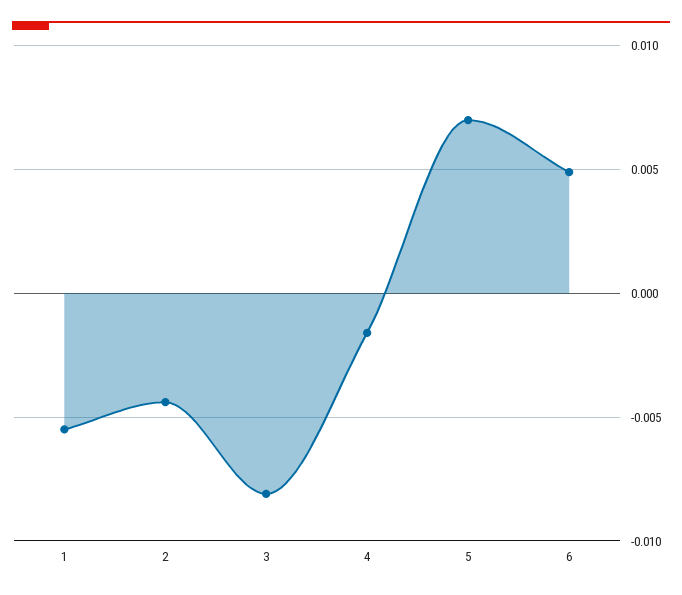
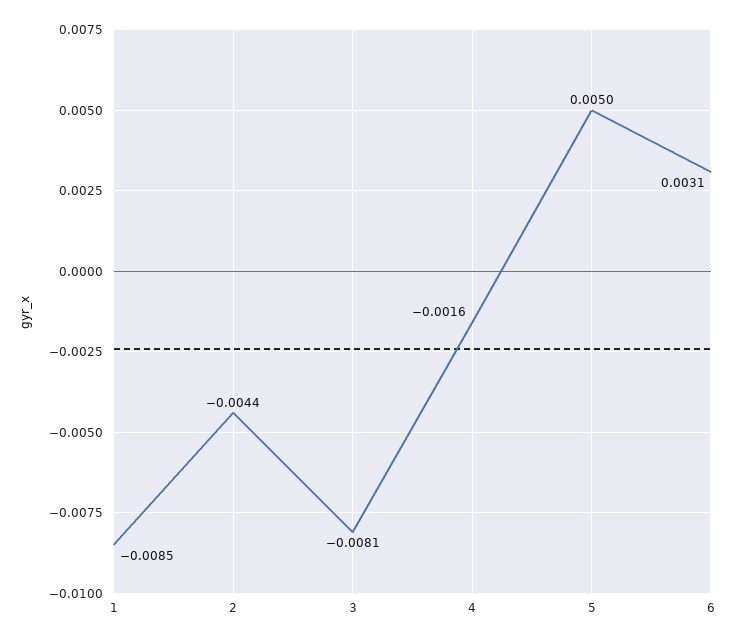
1: -0.0055 -> -0.0085
5: 0.007 -> 0.005
6: 0.005 -> 0.0031

